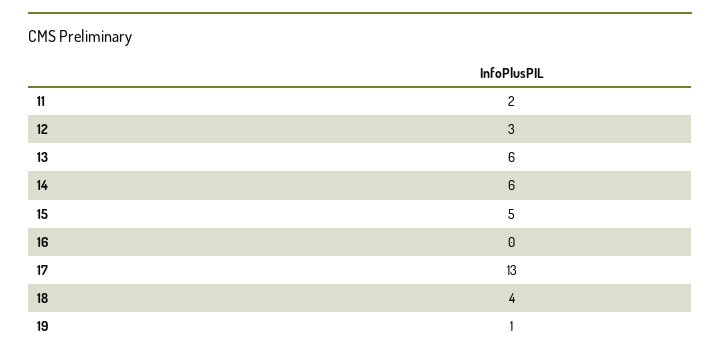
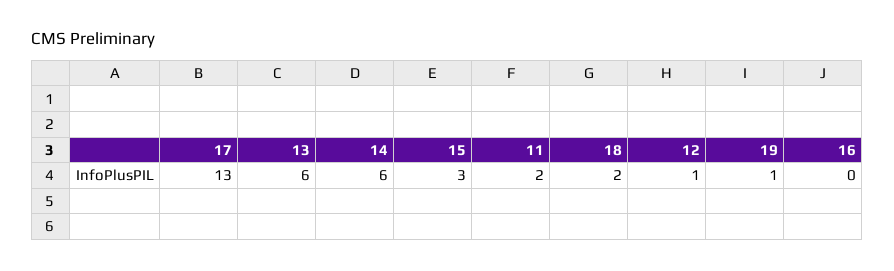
12: 3 -> 1
15: 5 -> 3
18: 4 -> 2

